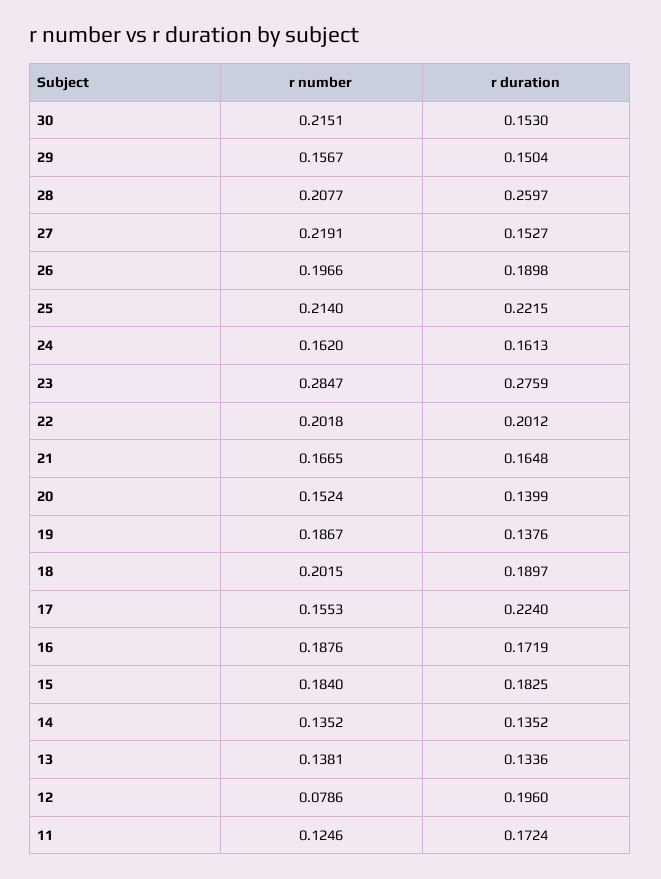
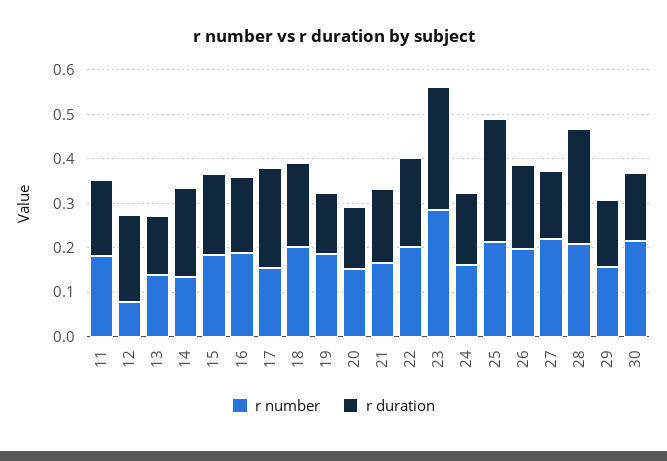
r duration, 25: 0.2215 -> 0.28
r duration, 14: 0.1352 -> 0.2
r number, 11: 0.1246 -> 0.18

